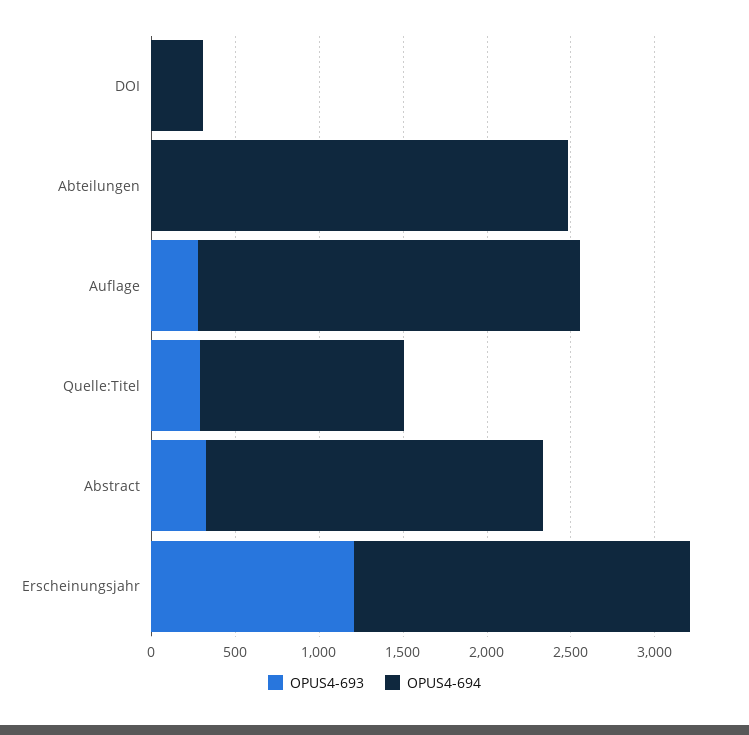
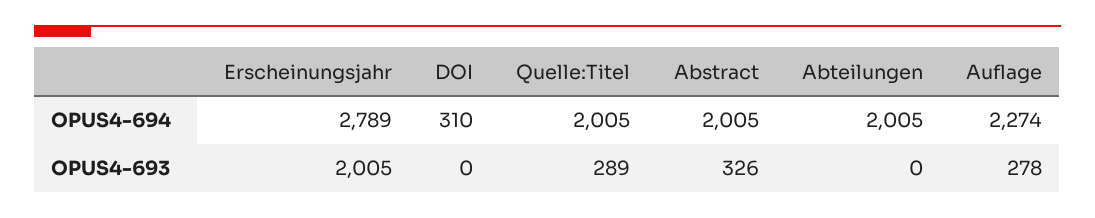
OPUS4-694, Abteilungen: 2500 -> 2005
OPUS4-694, Quelle:Titel: 1200 -> 2005
OPUS4-693, Erscheinungsjahr: 1200 -> 2005
OPUS4-694, Erscheinungsjahr: 2000 -> 2789

